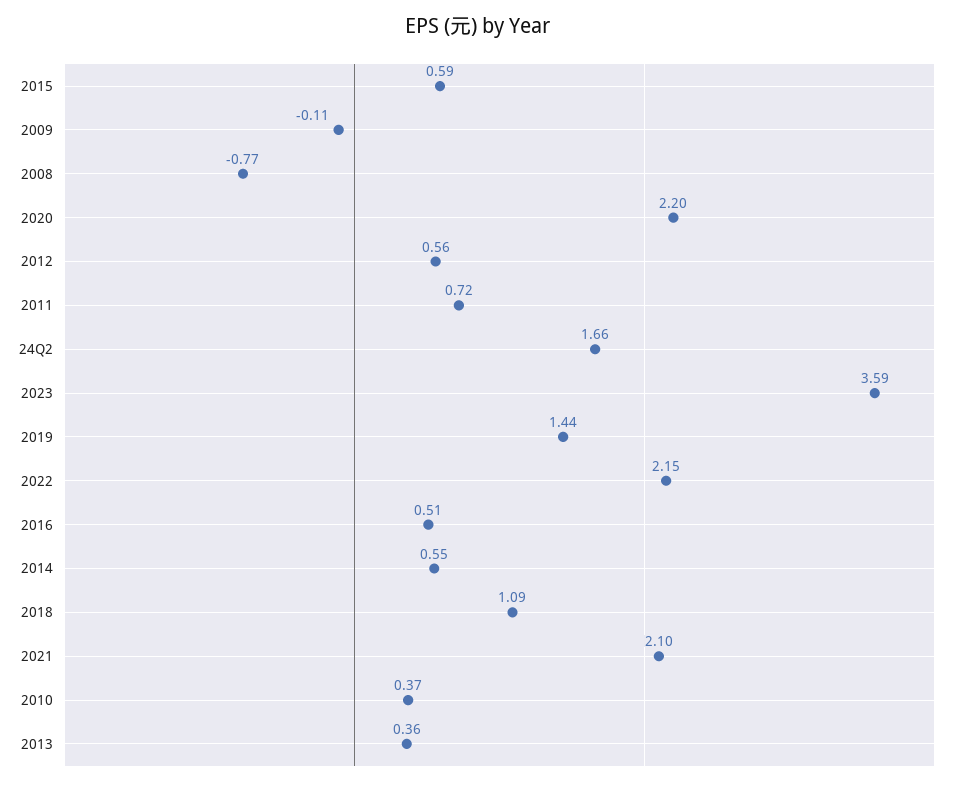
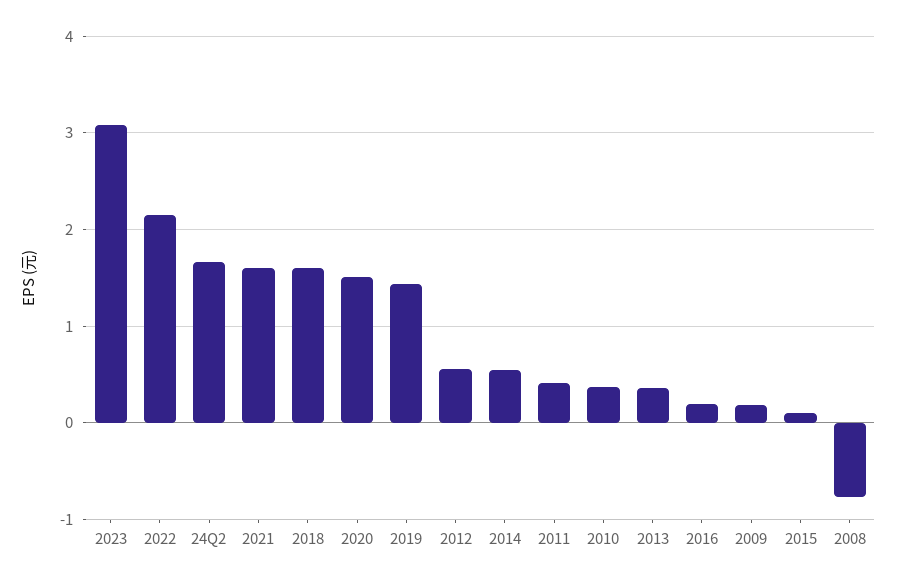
2015: 0.59 -> 0.1
2009: -0.11 -> 0.2
2020: 2.2 -> 1.5
2011: 0.72 -> 0.4
2023: 3.59 -> 3.1
2016: 0.51 -> 0.2
2018: 1.09 -> 1.6
2021: 2.1 -> 1.6

